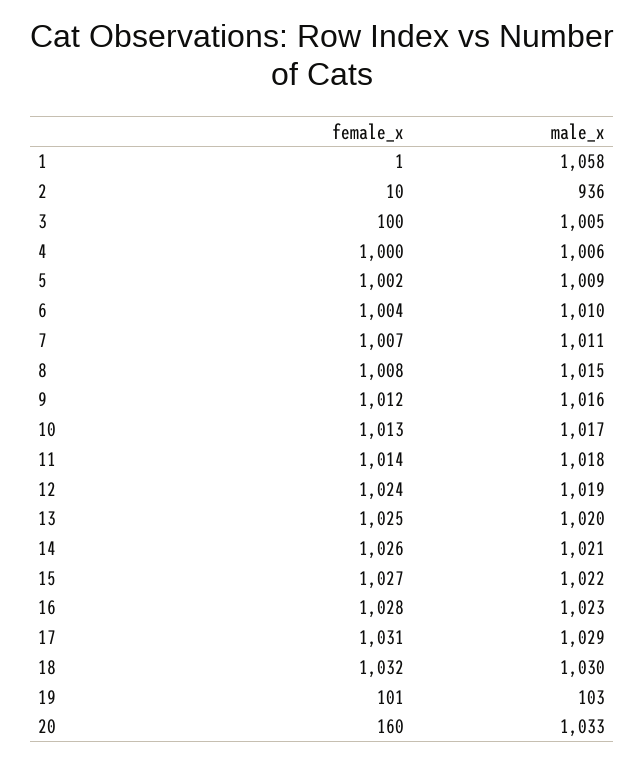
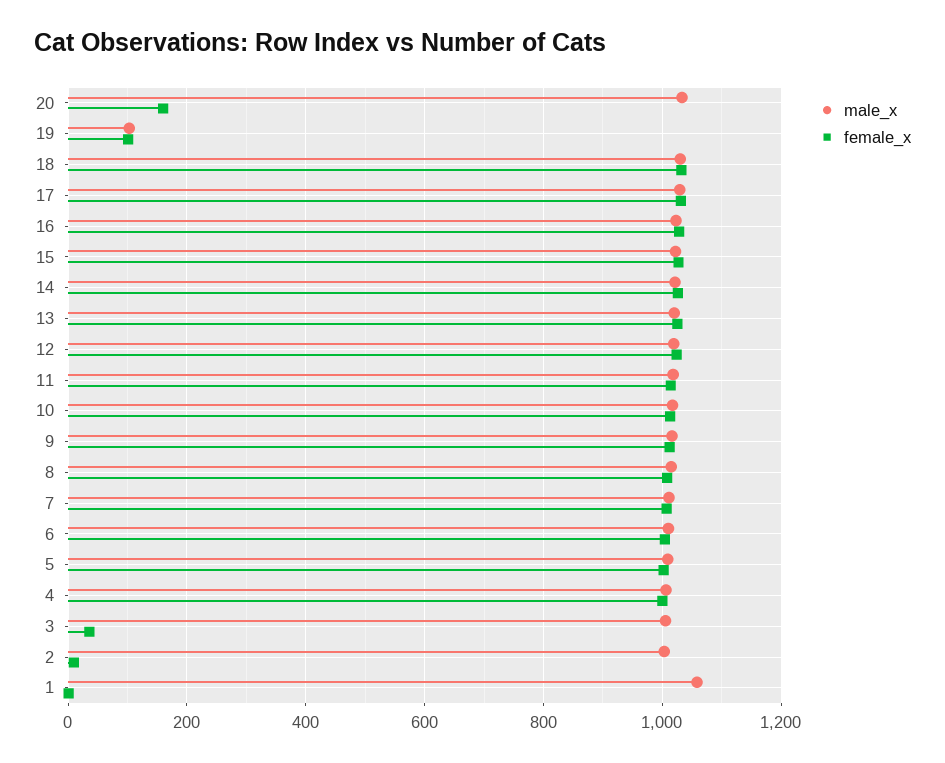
male_x, 2: 936 -> 1000
female_x, 3: 100 -> 40

